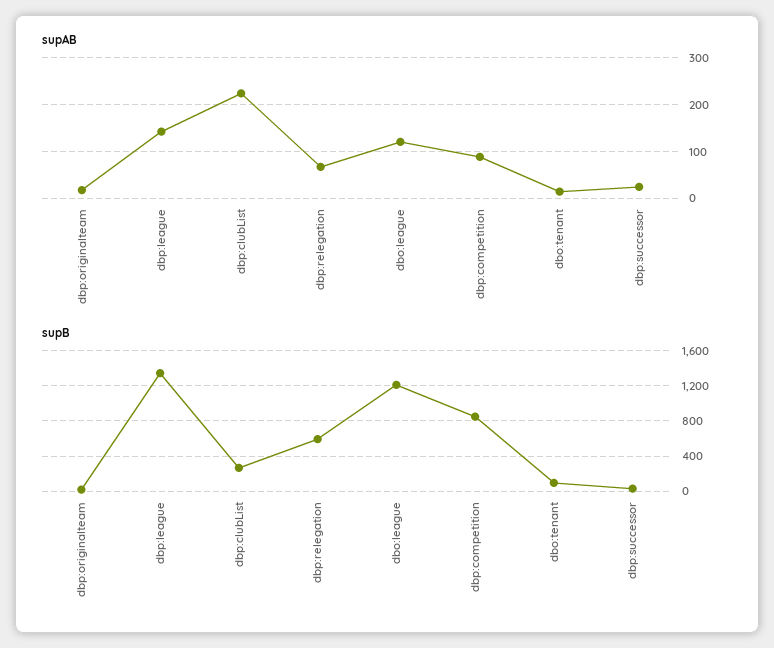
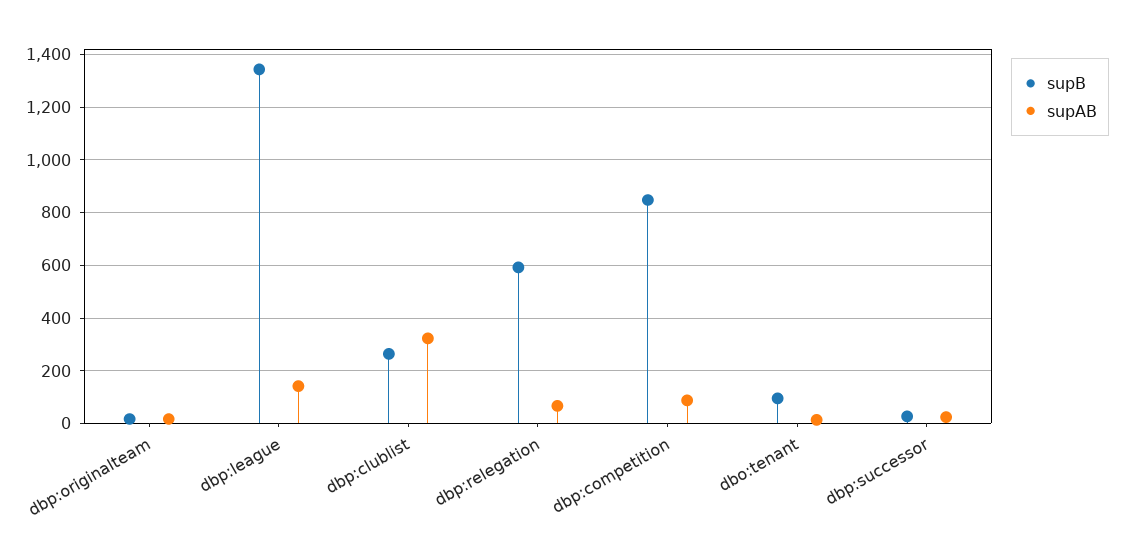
supAB, dbp:clubList: 220 -> 325
supAB, dbo:league: 120 -> none
supB, dbo:league: 1200 -> none

